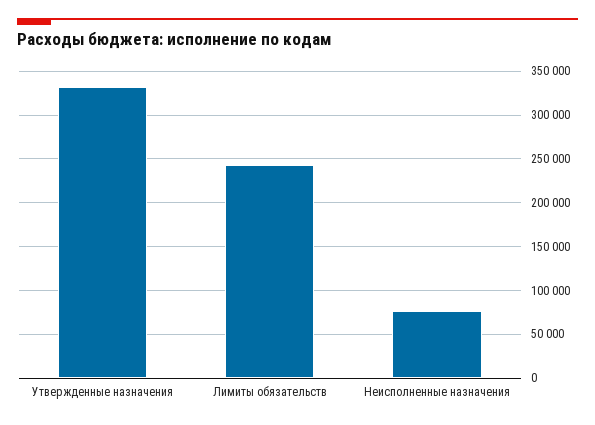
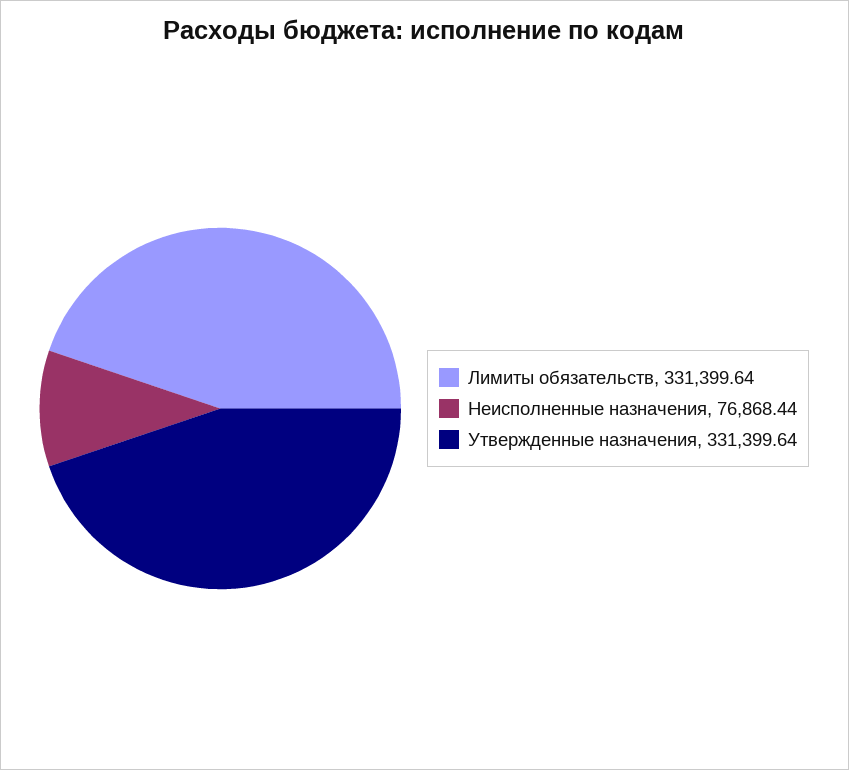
Лимиты обязательств: 240000 -> 331399.64

